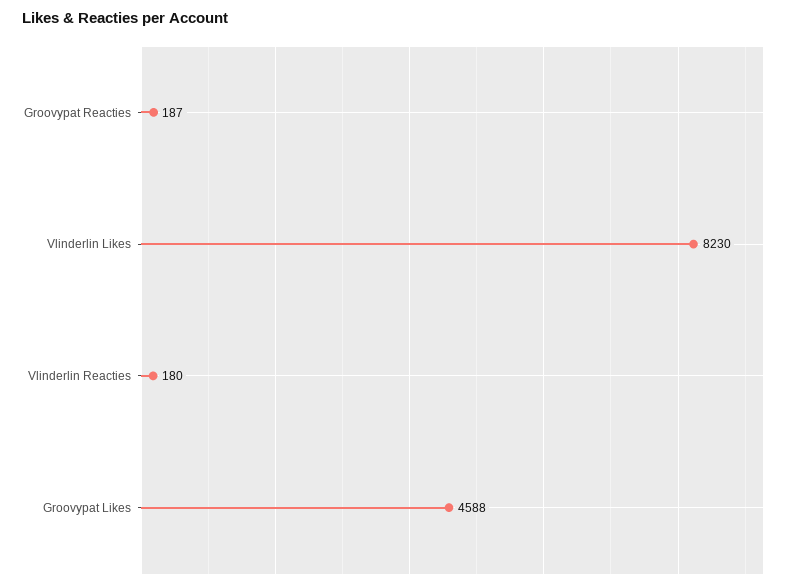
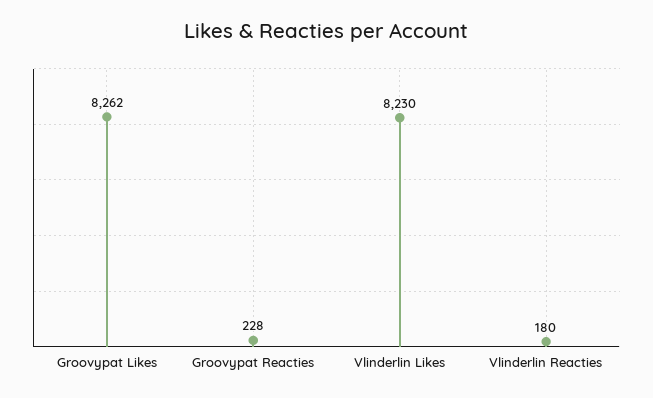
Groovypat Reacties: 187 -> 228
Groovypat Likes: 4588 -> 8262

